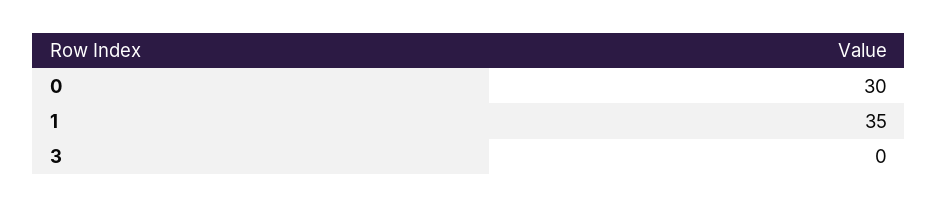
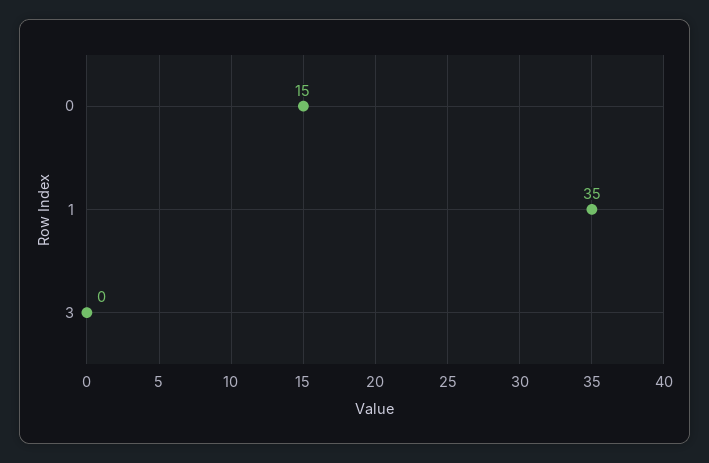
0: 30 -> 15

